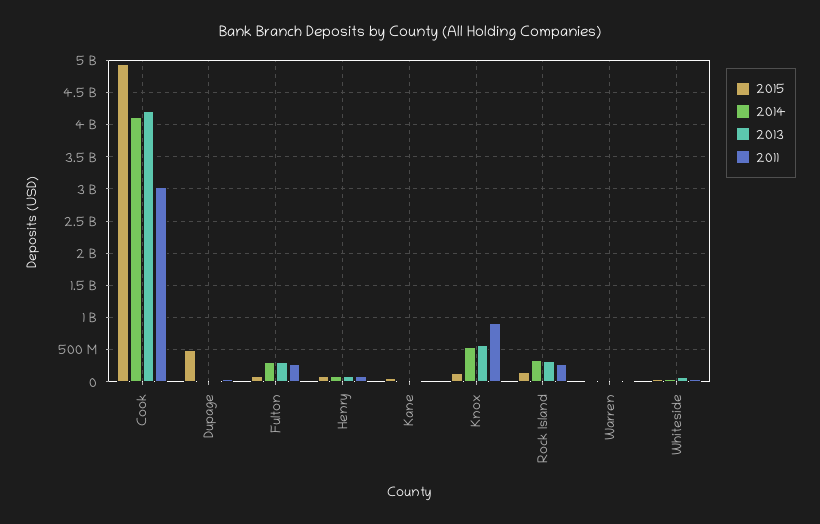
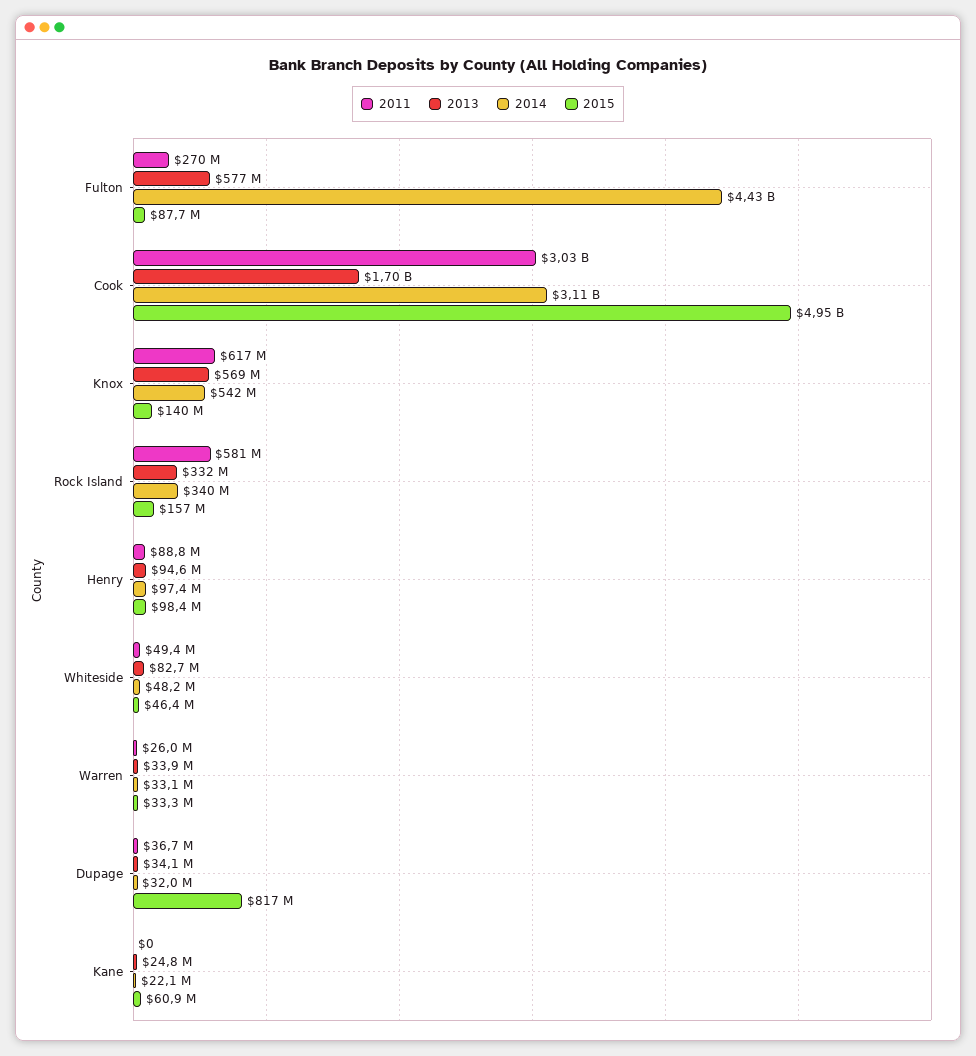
2014, Cook: 4100000000 -> 3110000000
2013, Cook: 4200000000 -> 1700000000
2015, Dupage: 500000000 -> 817000000
2014, Fulton: 300000000 -> 4430000000
2013, Fulton: 300000000 -> 577000000
2011, Knox: 900000000 -> 617000000
2011, Rock Island: 300000000 -> 581000000

